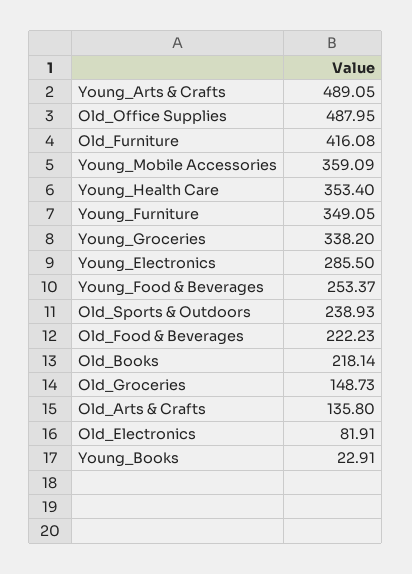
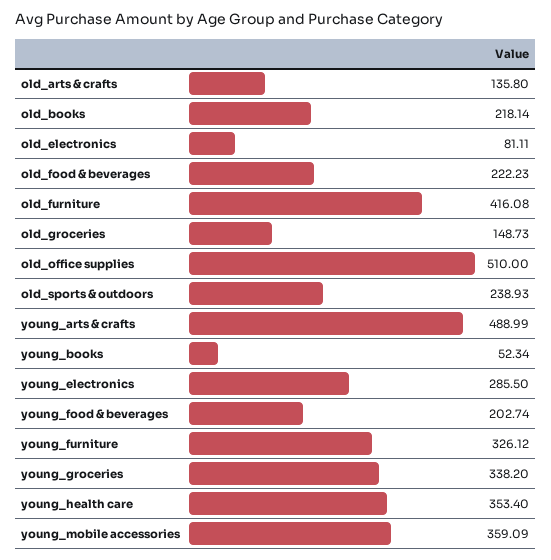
Young_Arts & Crafts: 489.05 -> 488.99
Old_Office Supplies: 487.95 -> 510
Young_Furniture: 349.05 -> 326.12
Young_Food & Beverages: 253.37 -> 202.74
Old_Electronics: 81.91 -> 81.11
Young_Books: 22.91 -> 52.34

